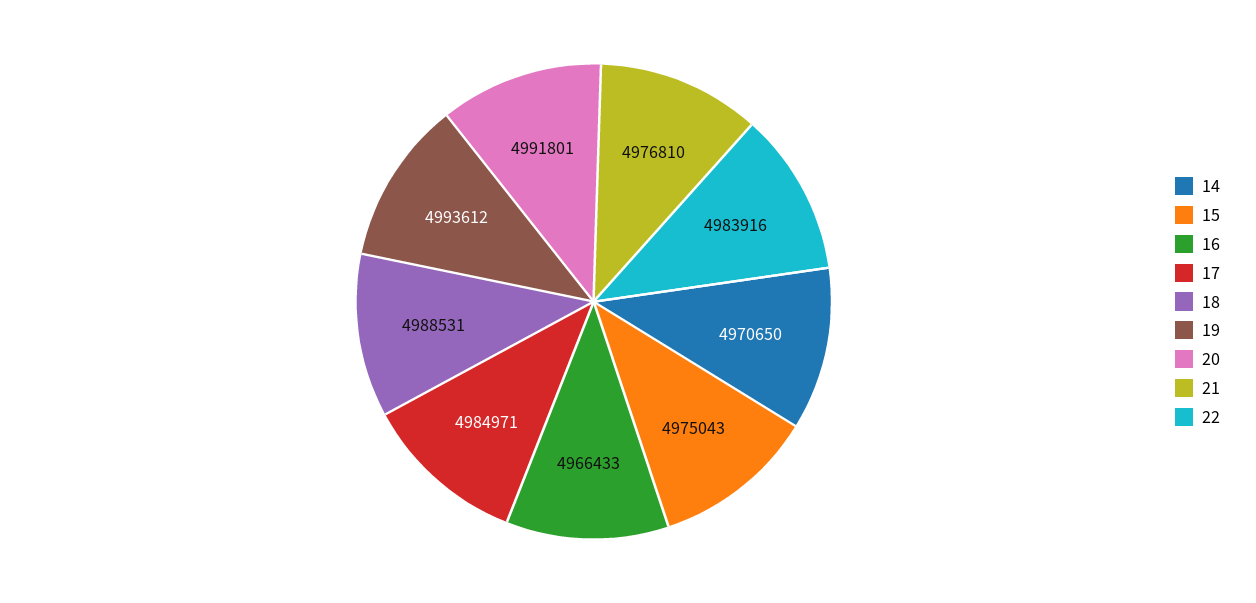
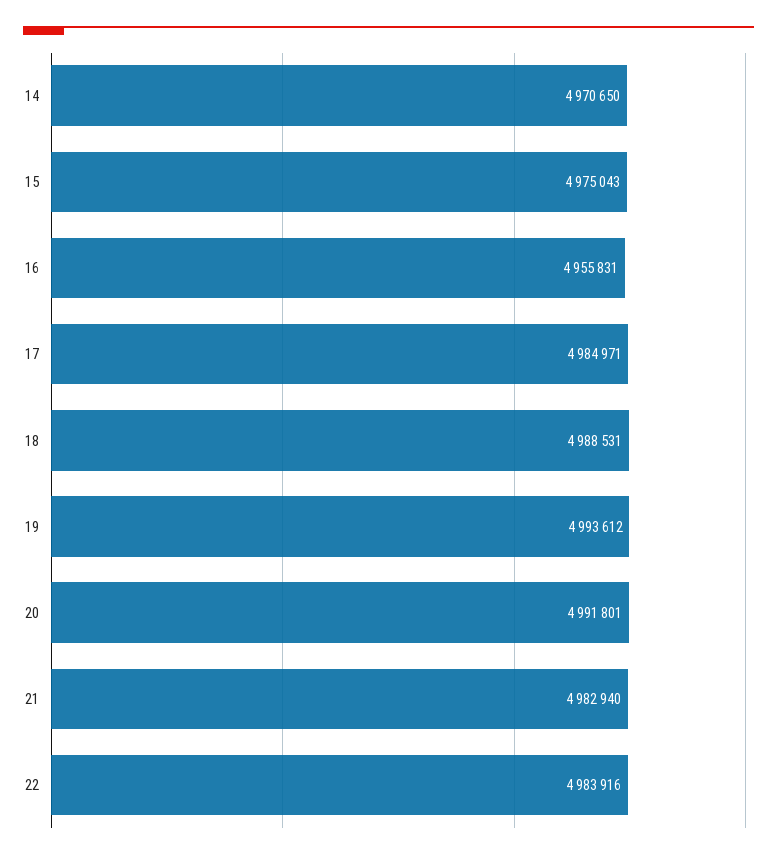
16: 4966433 -> 4955831
21: 4976810 -> 4982940

